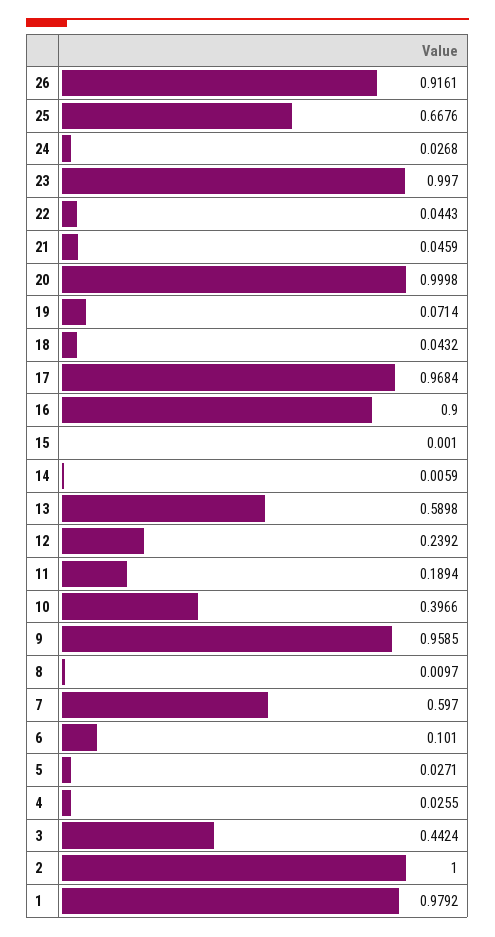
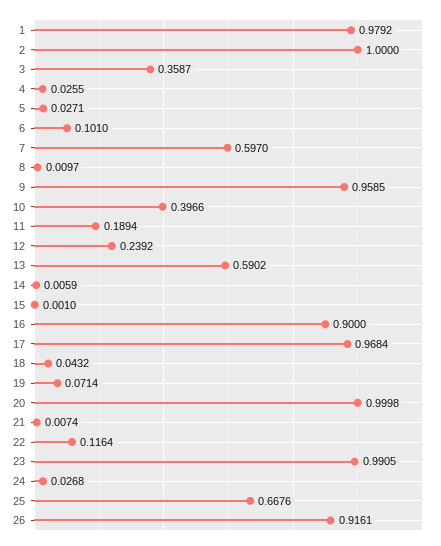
23: 0.997 -> 0.9905
22: 0.0443 -> 0.1164
21: 0.0459 -> 0.0074
13: 0.5898 -> 0.5902
3: 0.4424 -> 0.3587

